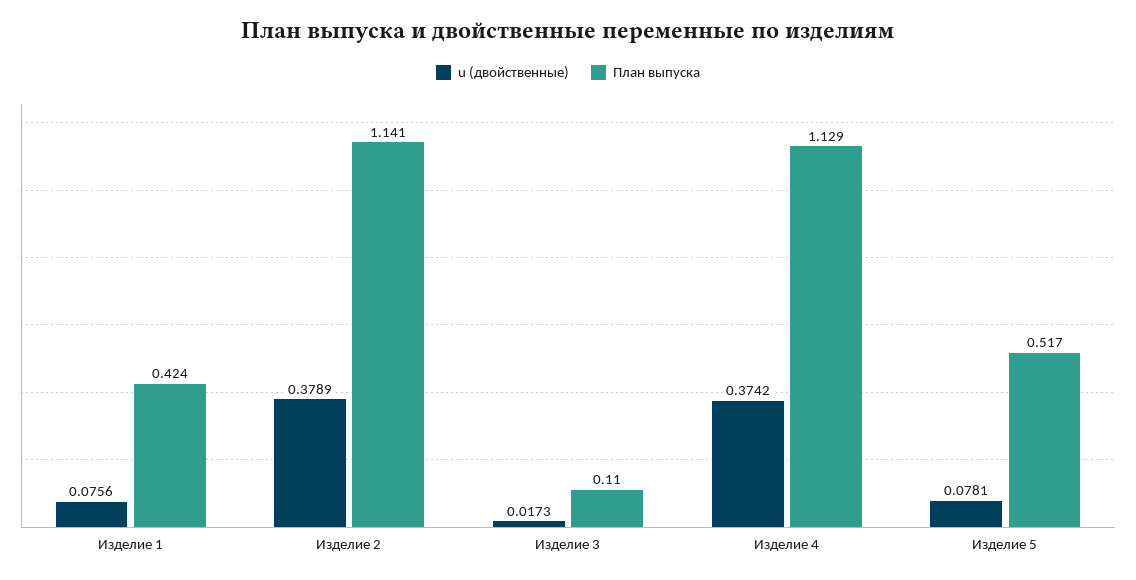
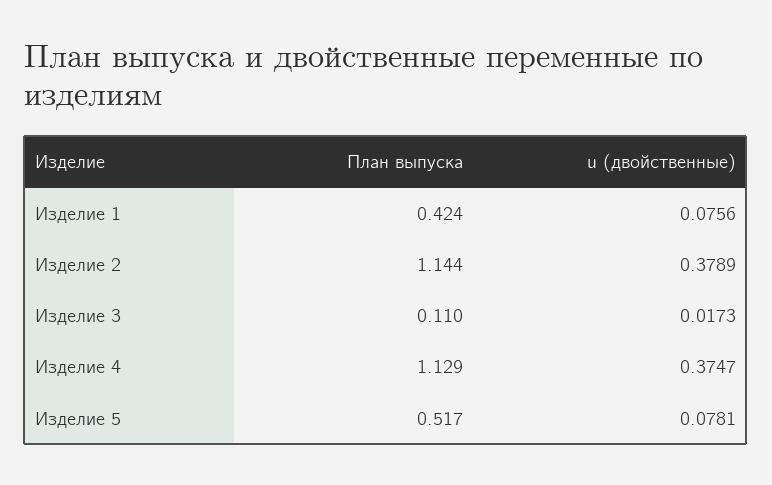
План выпуска, Изделие 2: 1.141 -> 1.144
u (двойственные), Изделие 4: 0.3742 -> 0.3747

